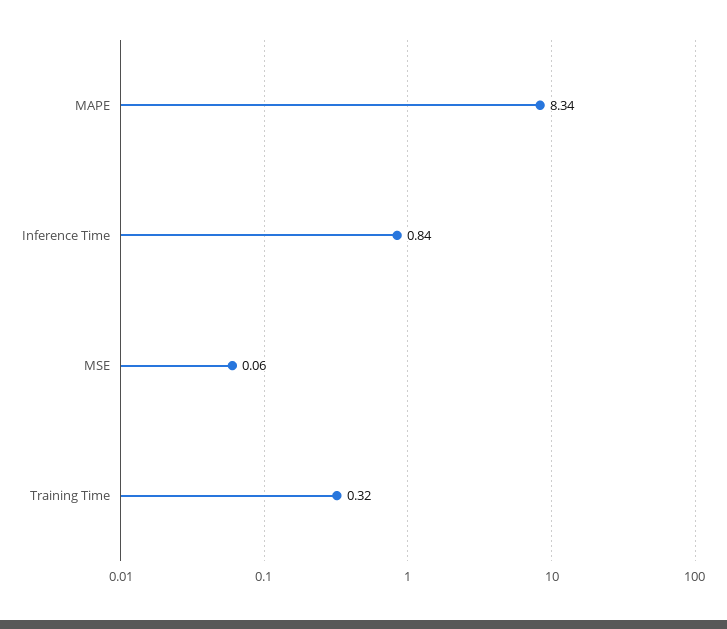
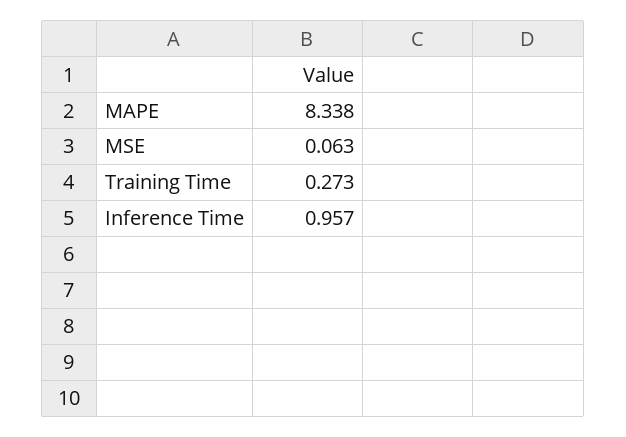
Inference Time: 0.84 -> 0.957
Training Time: 0.32 -> 0.273

